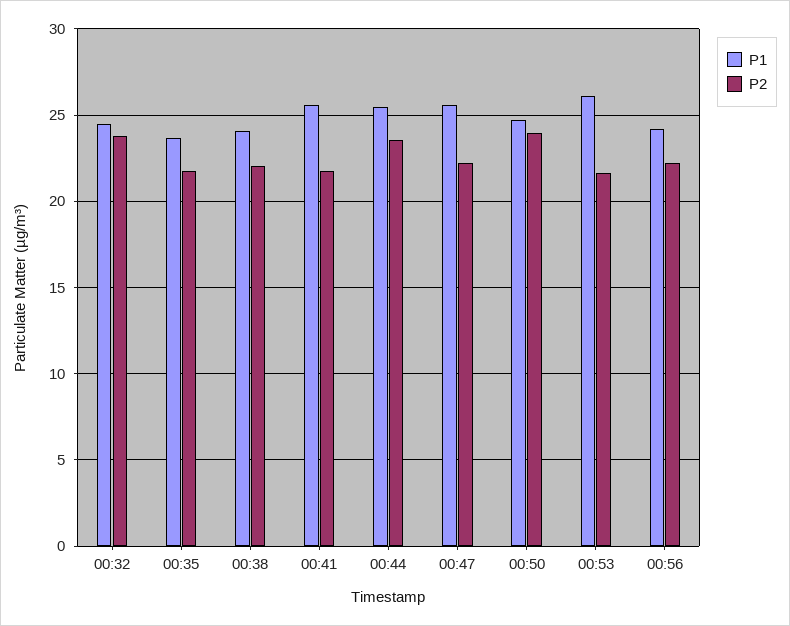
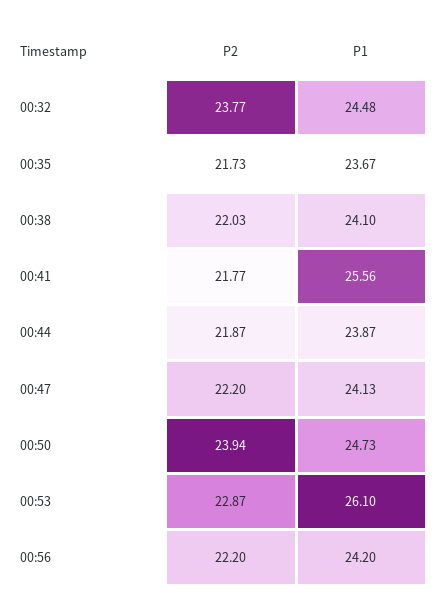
P1, 00:44: 25.5 -> 23.87
P2, 00:44: 23.5 -> 21.87
P1, 00:47: 25.5 -> 24.13
P2, 00:53: 21.5 -> 22.87

